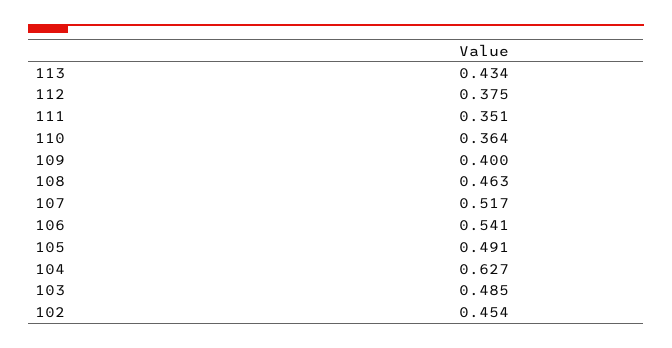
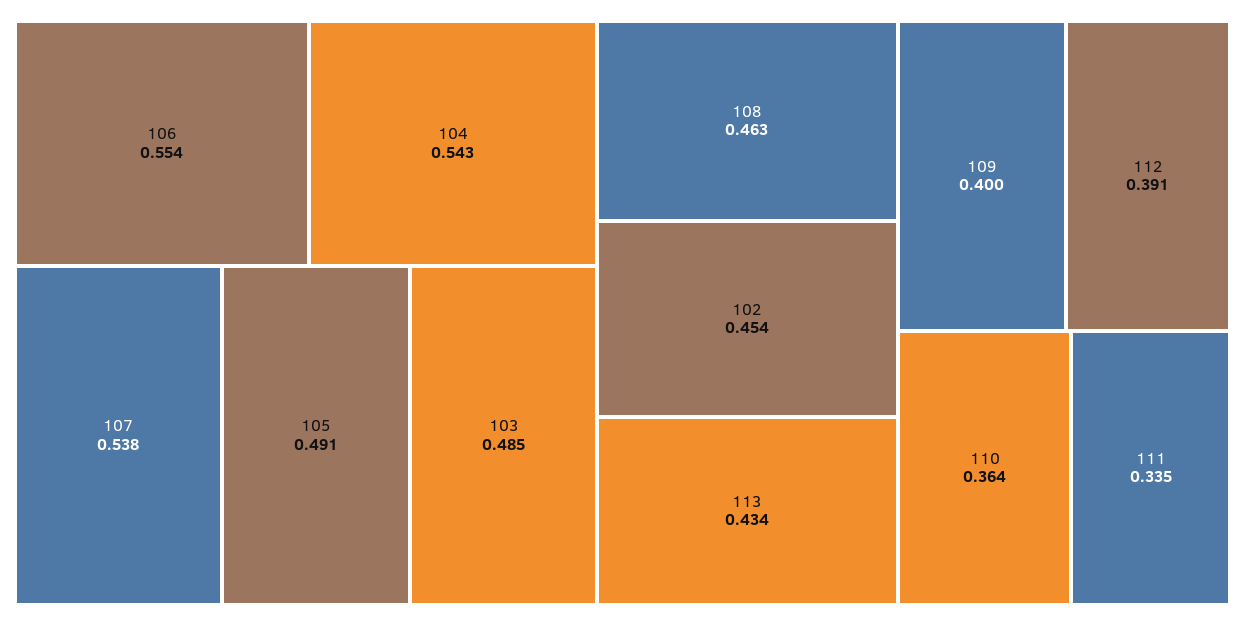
112: 0.375 -> 0.391
111: 0.351 -> 0.335
107: 0.517 -> 0.538
106: 0.541 -> 0.554
104: 0.627 -> 0.543

